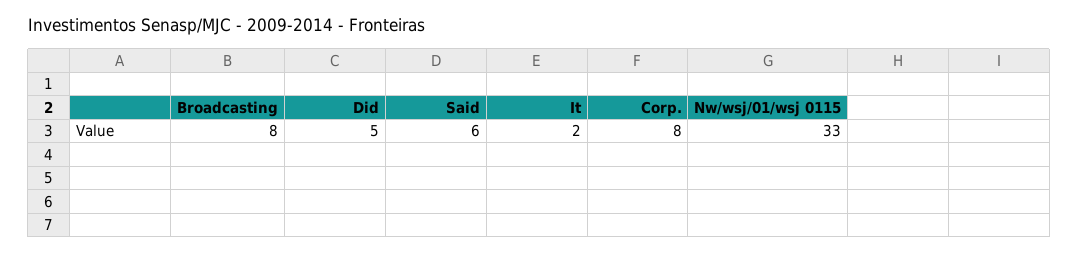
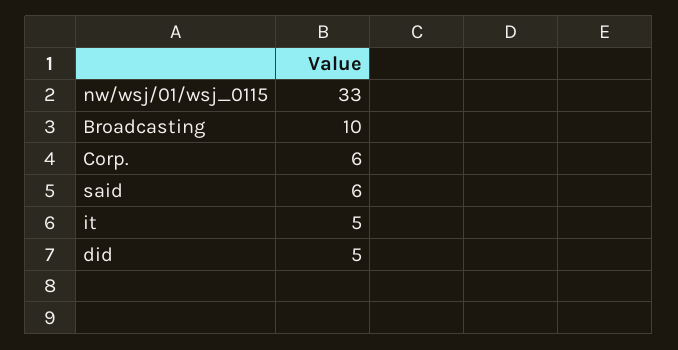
Broadcasting: 8 -> 10
It: 2 -> 5
Corp.: 8 -> 6

